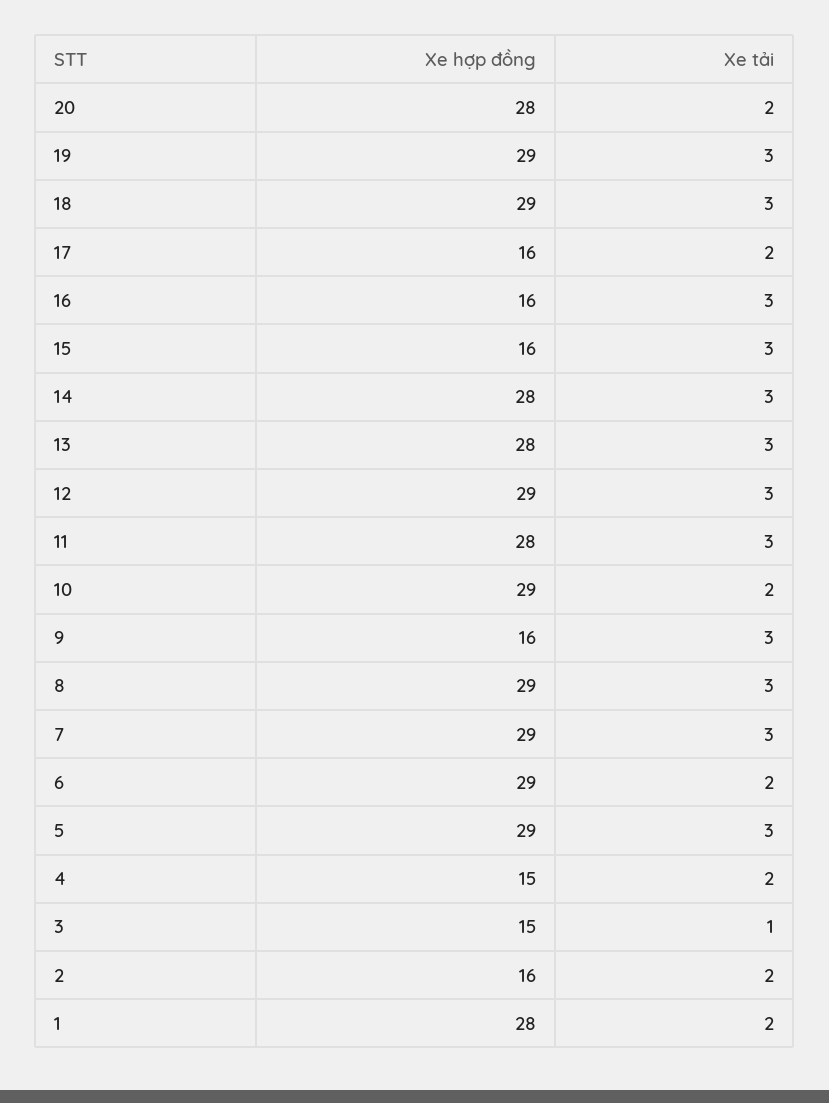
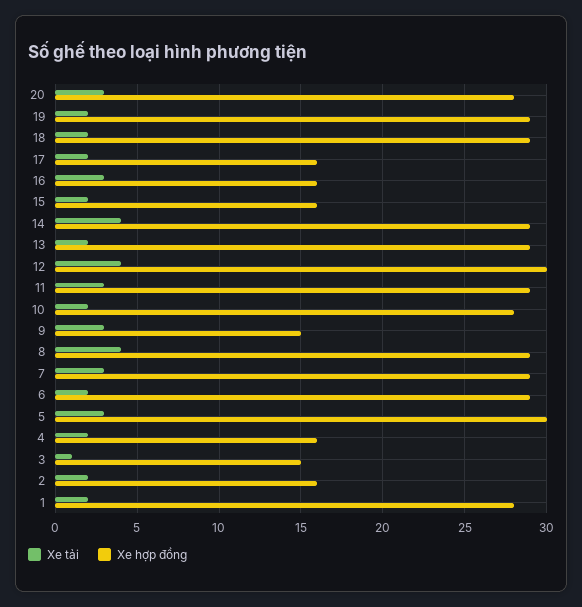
Xe tải, 20: 2 -> 3
Xe tải, 19: 3 -> 2
Xe tải, 18: 3 -> 2
Xe tải, 15: 3 -> 2
Xe hợp đồng, 14: 28 -> 29
Xe tải, 14: 3 -> 4
Xe hợp đồng, 13: 28 -> 29
Xe tải, 13: 3 -> 2
Xe hợp đồng, 12: 29 -> 30
Xe tải, 12: 3 -> 4
Xe hợp đồng, 11: 28 -> 29
Xe hợp đồng, 10: 29 -> 28
Xe hợp đồng, 9: 16 -> 15
Xe tải, 8: 3 -> 4
Xe hợp đồng, 5: 29 -> 30
Xe hợp đồng, 4: 15 -> 16

